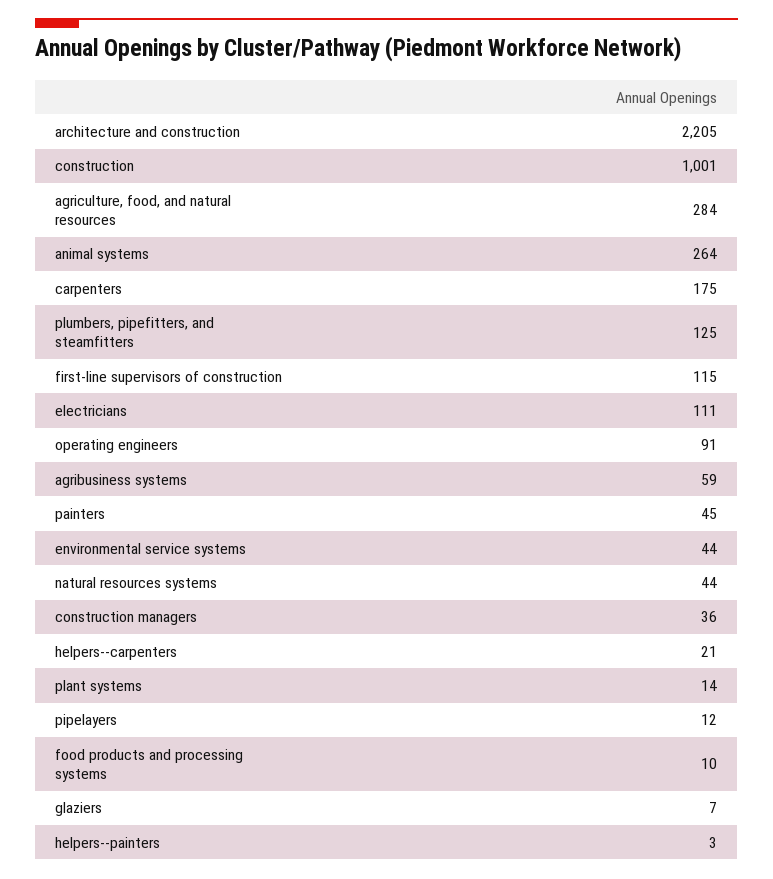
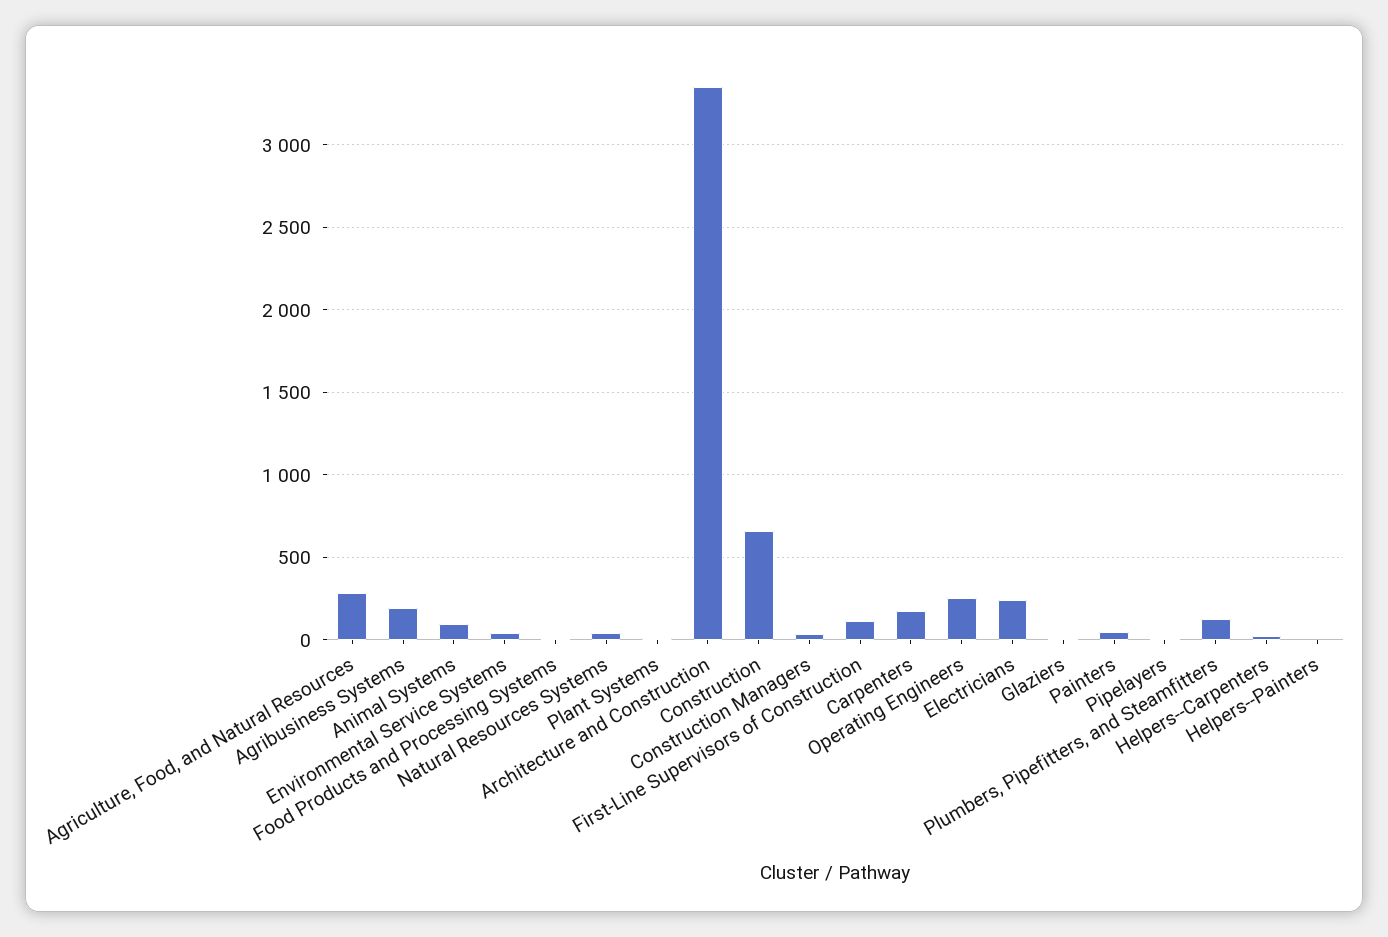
architecture and construction: 2205 -> 3350
construction: 1001 -> 650
animal systems: 264 -> 100
electricians: 111 -> 250
operating engineers: 91 -> 250
agribusiness systems: 59 -> 200

